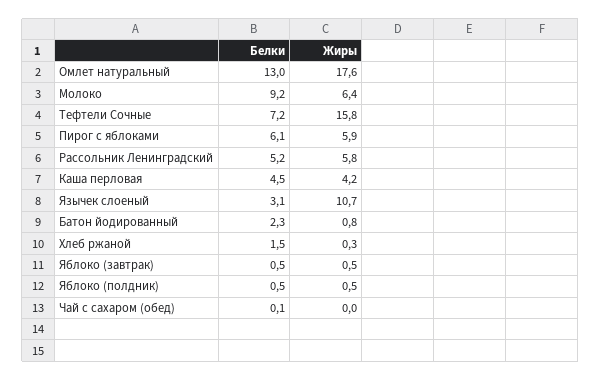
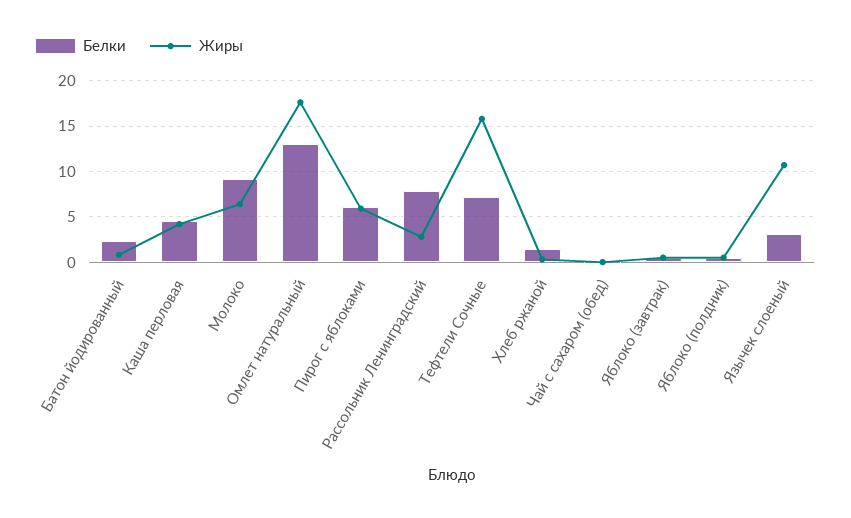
Белки, Рассольник Ленинградский: 5.2 -> 8
Жиры, Рассольник Ленинградский: 5.8 -> 3

